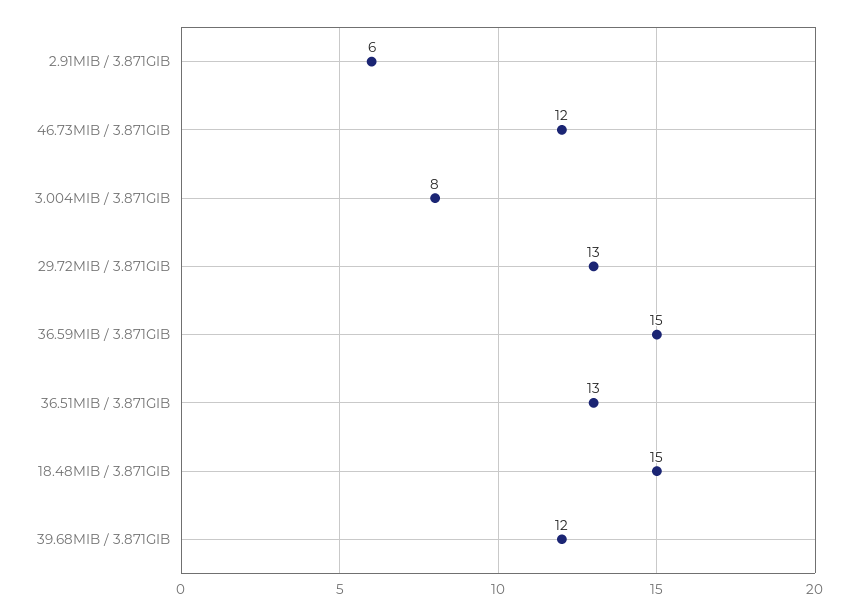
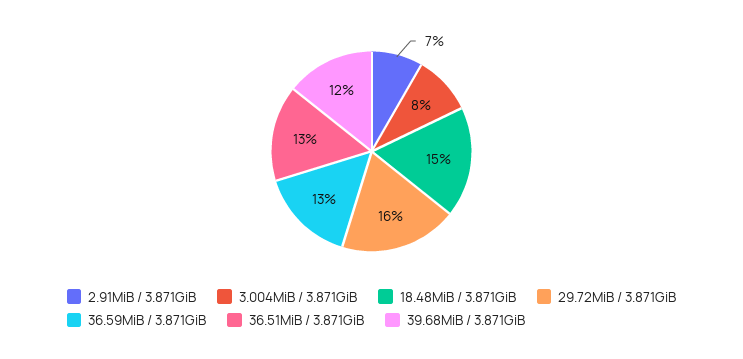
2.91MIB / 3.871GIB: 6 -> 7
46.73MIB / 3.871GIB: 12 -> none
29.72MIB / 3.871GIB: 13 -> 16
36.59MIB / 3.871GIB: 15 -> 13

